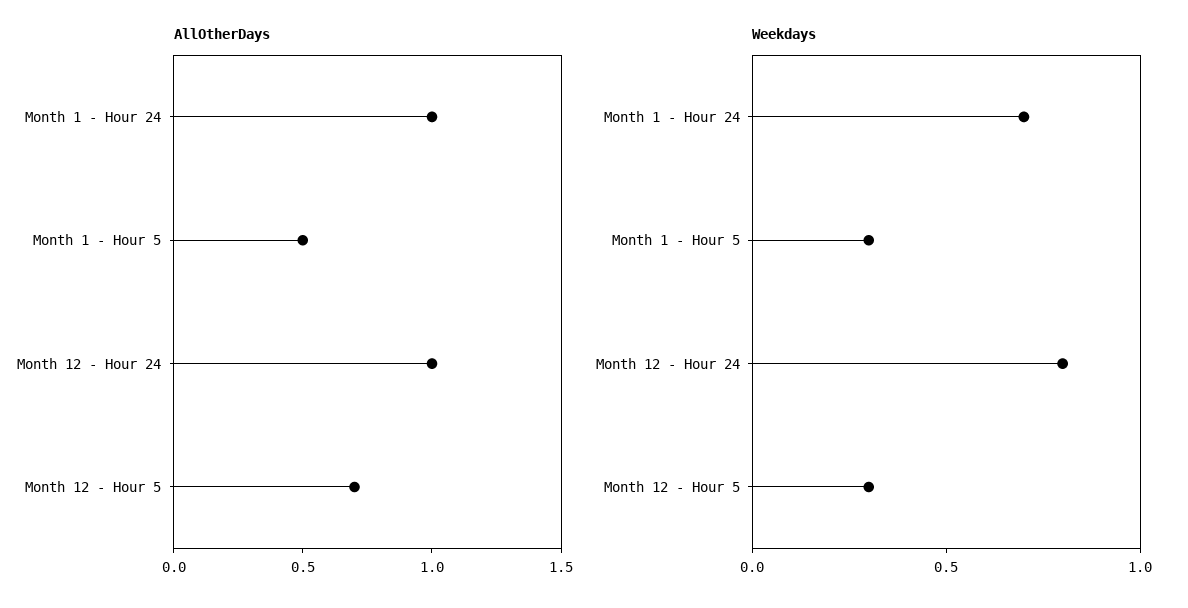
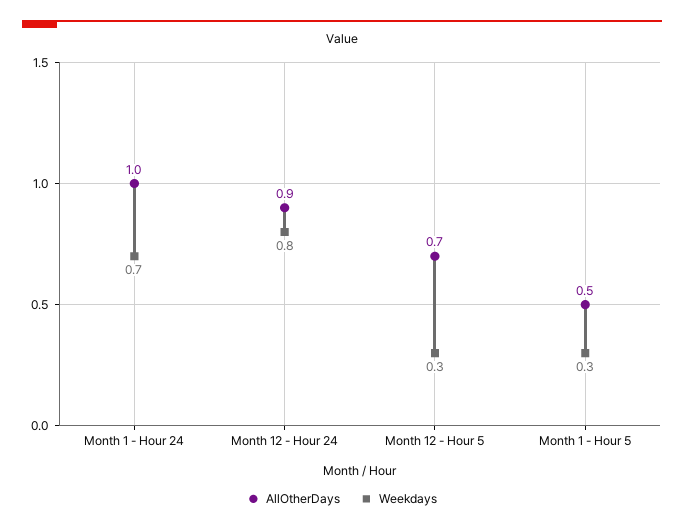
AllOtherDays, Month 12 - Hour 24: 1 -> 0.9

